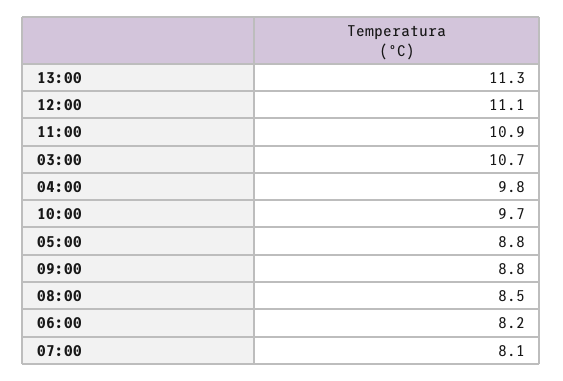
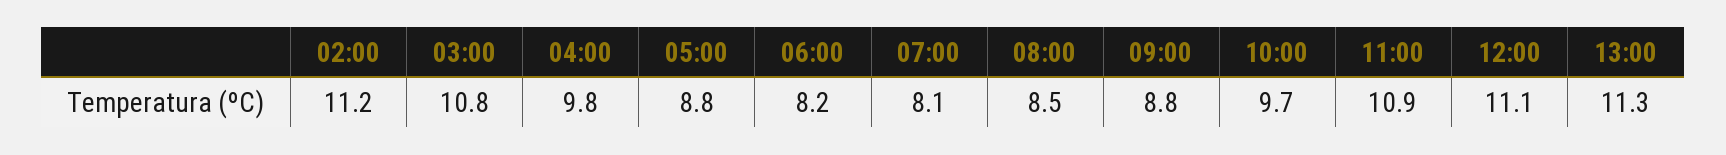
03:00: 10.7 -> 10.8
02:00: none -> 11.2

